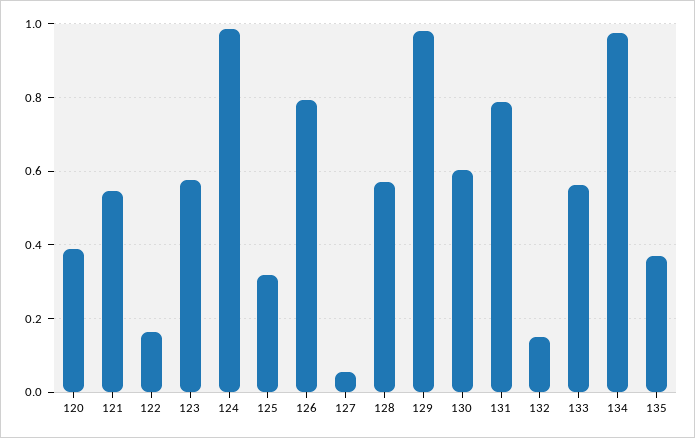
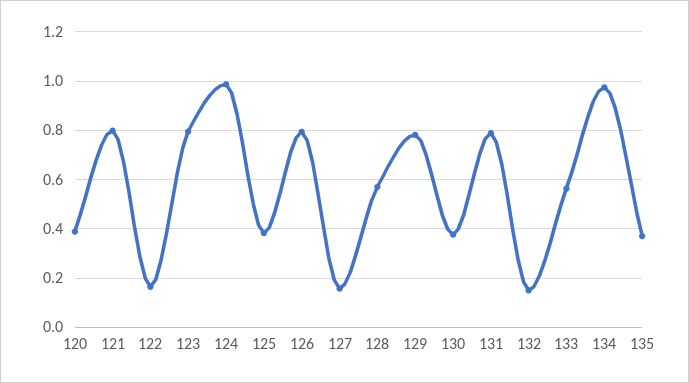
121: 0.54 -> 0.8
123: 0.58 -> 0.8
125: 0.32 -> 0.375
127: 0.06 -> 0.15
129: 0.98 -> 0.775
130: 0.6 -> 0.375

